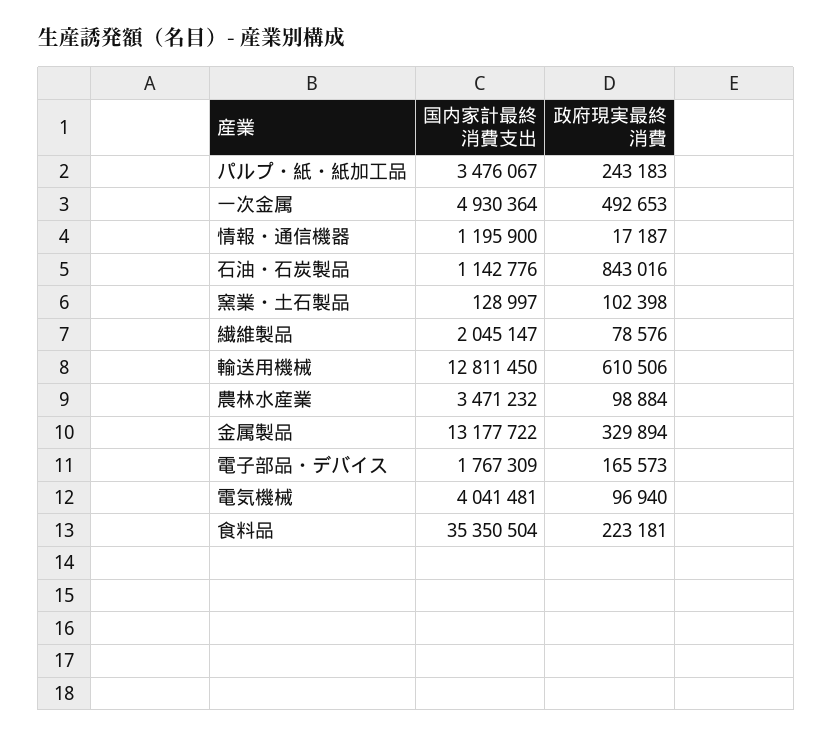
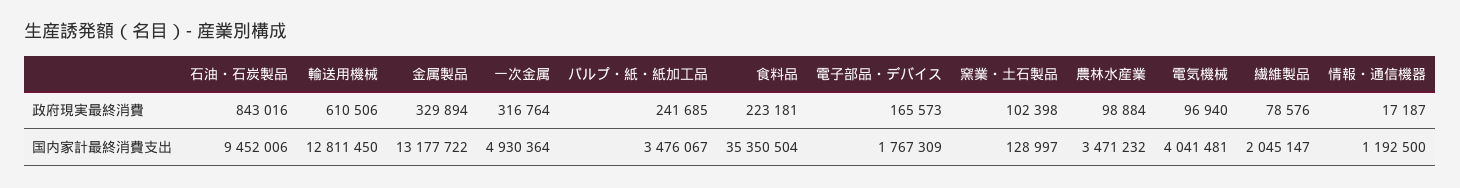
政府現実最終消費, パルプ・紙・紙加工品: 243183 -> 241685
政府現実最終消費, 一次金属: 492653 -> 316764
国内家計最終消費支出, 情報・通信機器: 1195900 -> 1192500
国内家計最終消費支出, 石油・石炭製品: 1142776 -> 9452006

